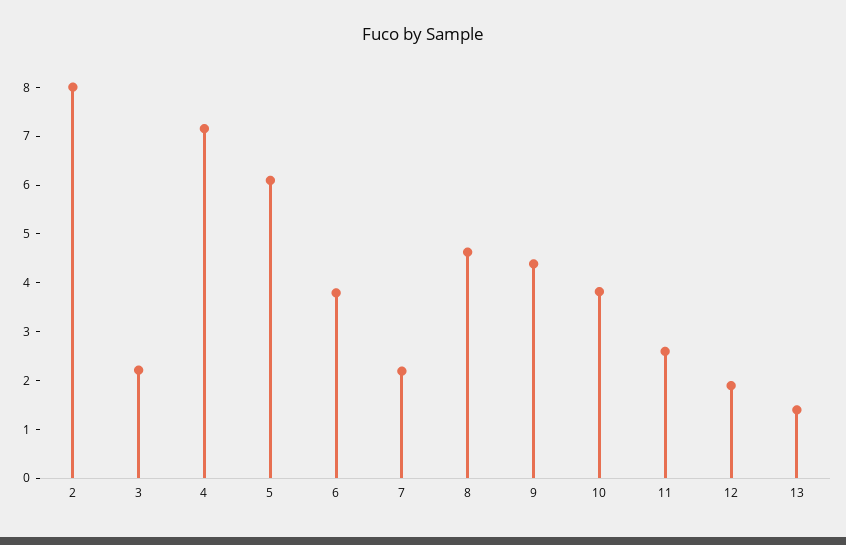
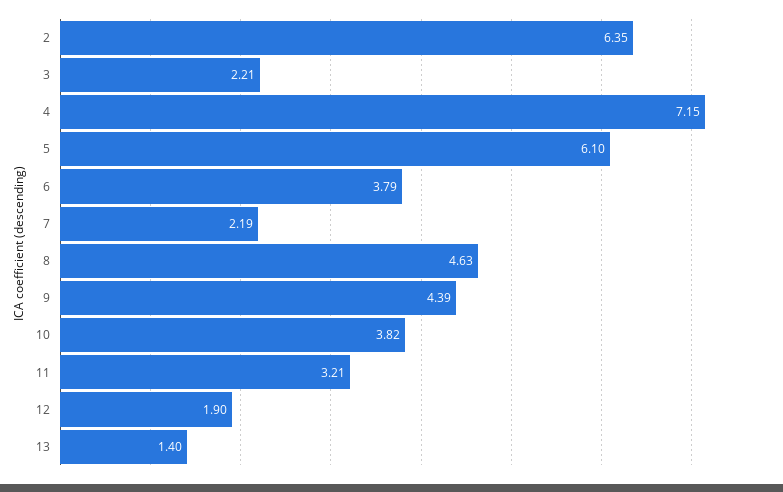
2: 8 -> 6.35
11: 2.6 -> 3.21

